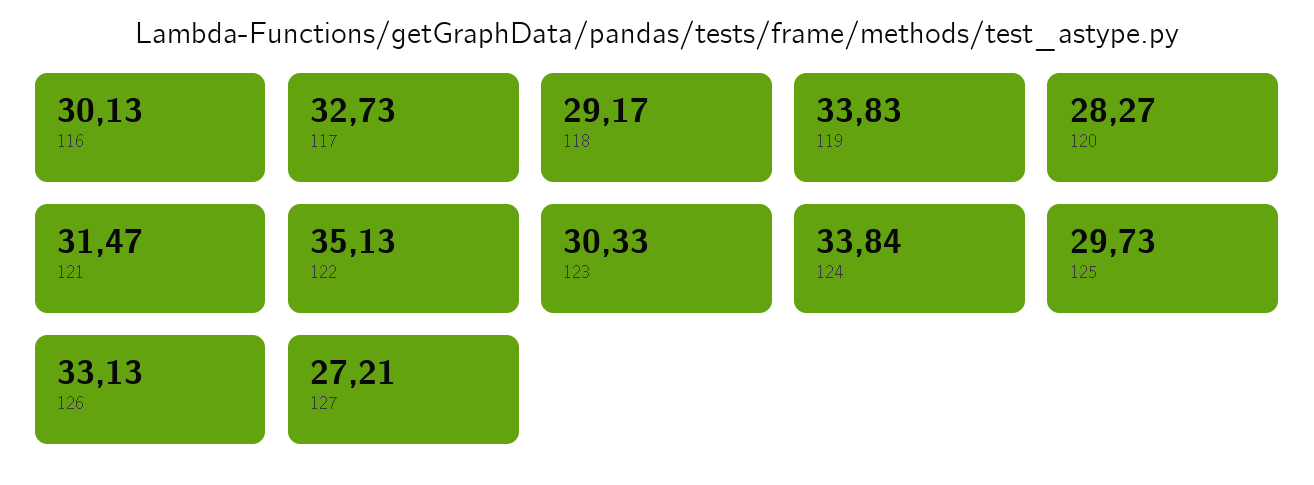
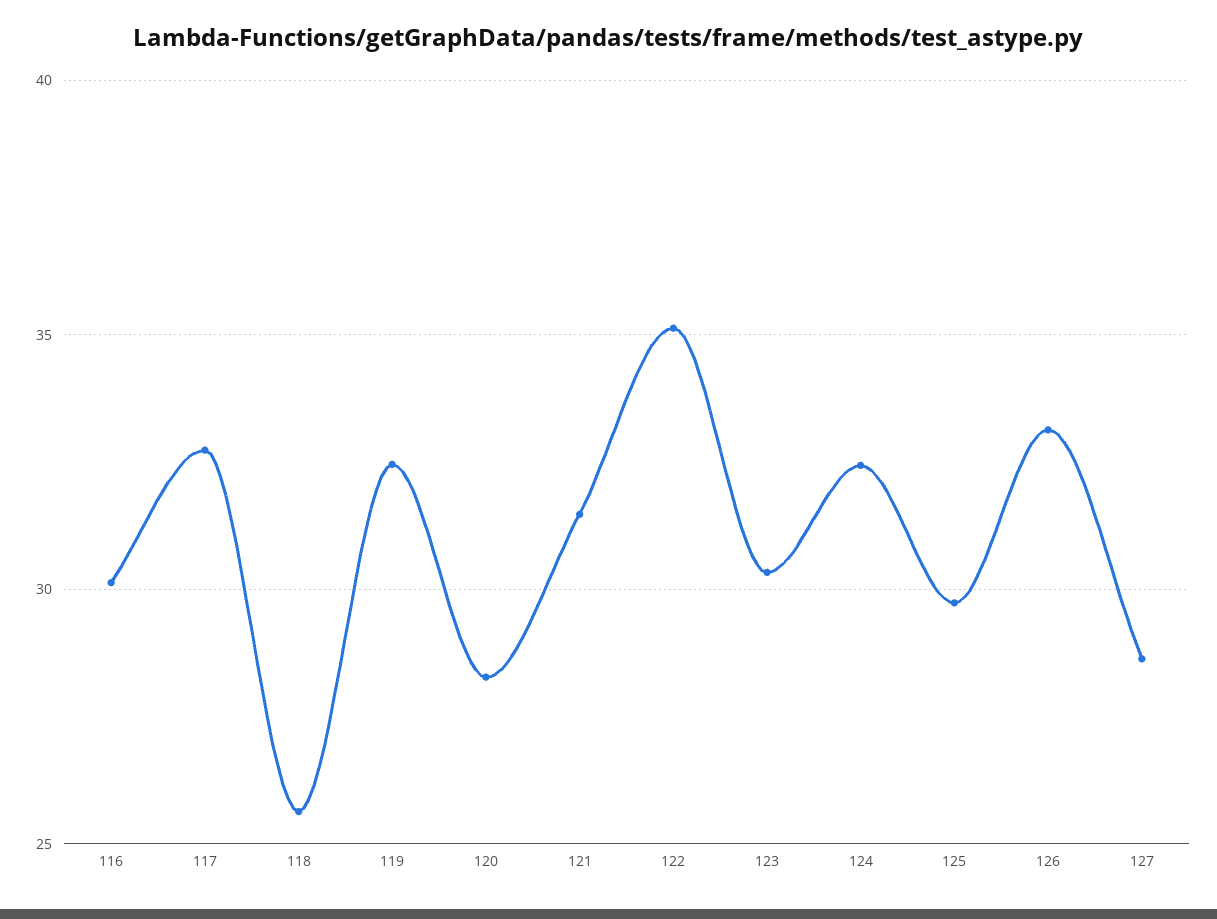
118: 29.17 -> 25.5
119: 33.83 -> 32.5
124: 33.84 -> 32.5
127: 27.21 -> 28.5

